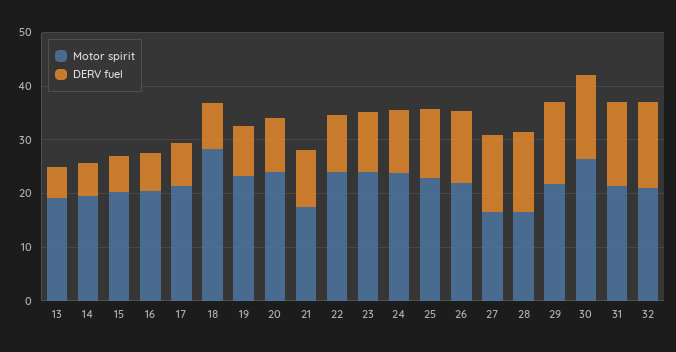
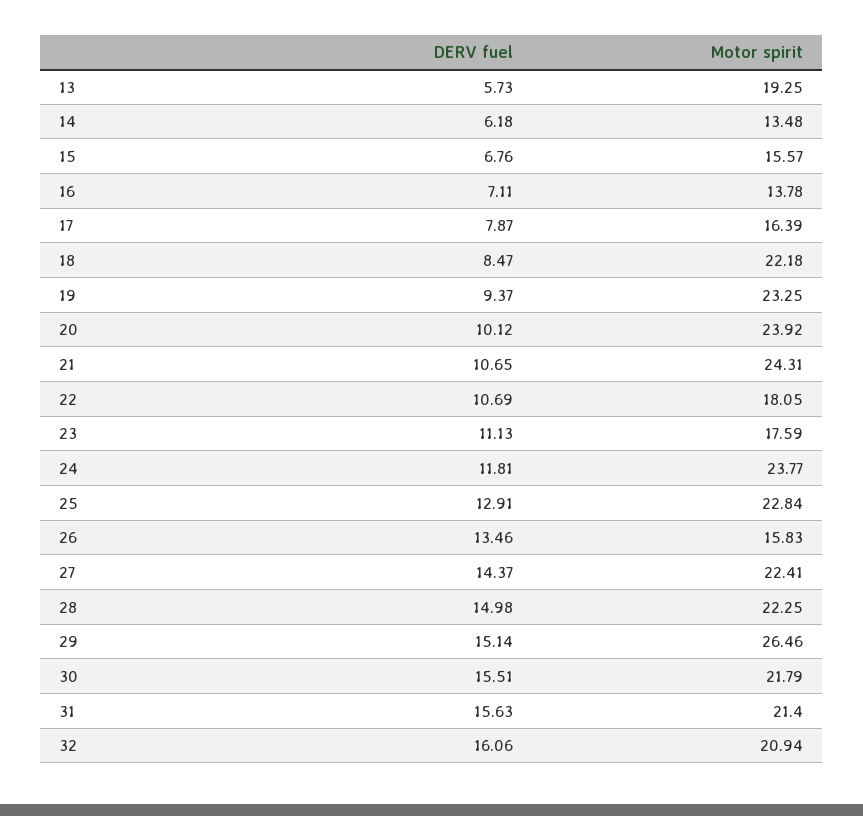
Motor spirit, 14: 20 -> 13.48
Motor spirit, 15: 20 -> 15.57
Motor spirit, 16: 20 -> 13.78
Motor spirit, 17: 22 -> 16.39
Motor spirit, 18: 28 -> 22.18
Motor spirit, 21: 18 -> 24.31
Motor spirit, 22: 24 -> 18.05
Motor spirit, 23: 24 -> 17.59
Motor spirit, 26: 22 -> 15.83
Motor spirit, 27: 16 -> 22.41
Motor spirit, 28: 16 -> 22.25
Motor spirit, 29: 22 -> 26.46
Motor spirit, 30: 26 -> 21.79

